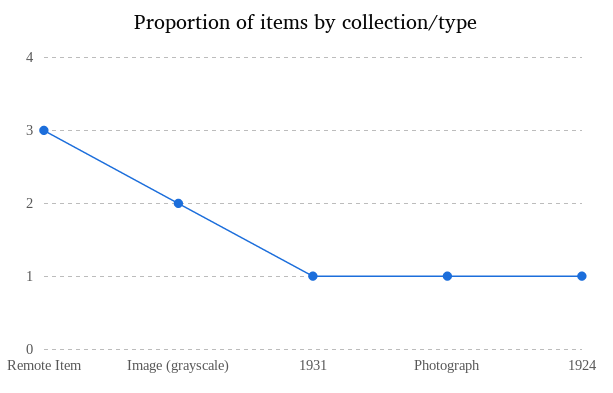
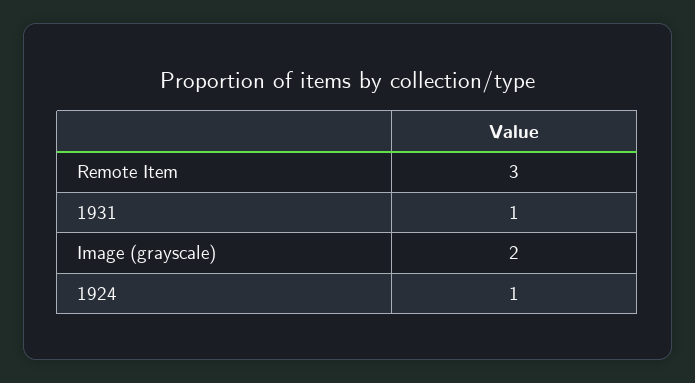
Photograph: 1 -> none

